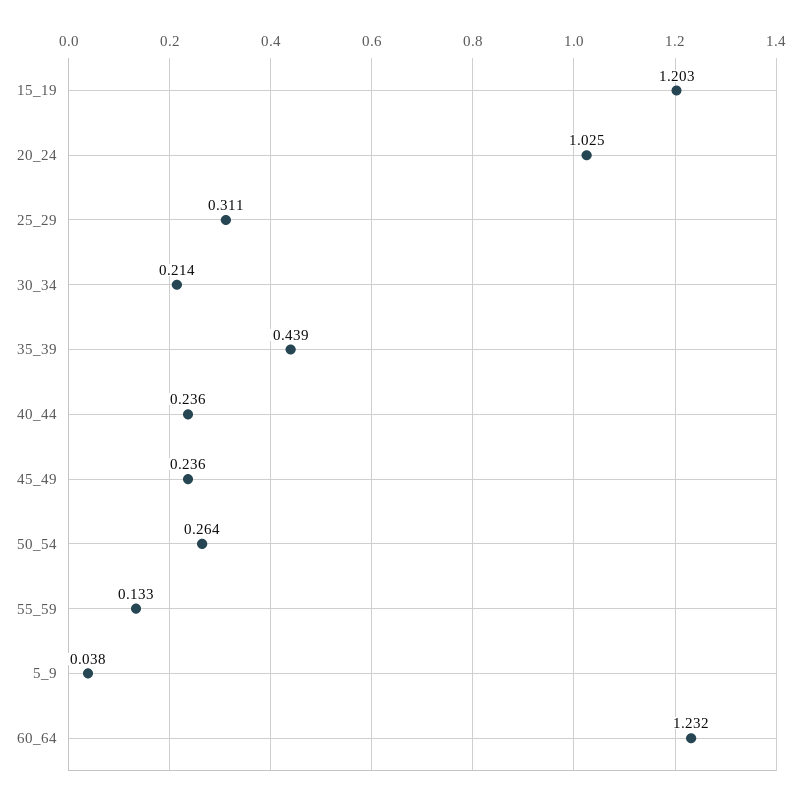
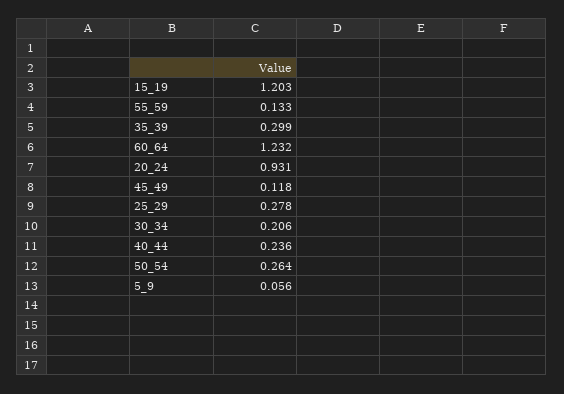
20_24: 1.025 -> 0.931
25_29: 0.311 -> 0.278
30_34: 0.214 -> 0.206
35_39: 0.439 -> 0.299
45_49: 0.236 -> 0.118
5_9: 0.038 -> 0.056

